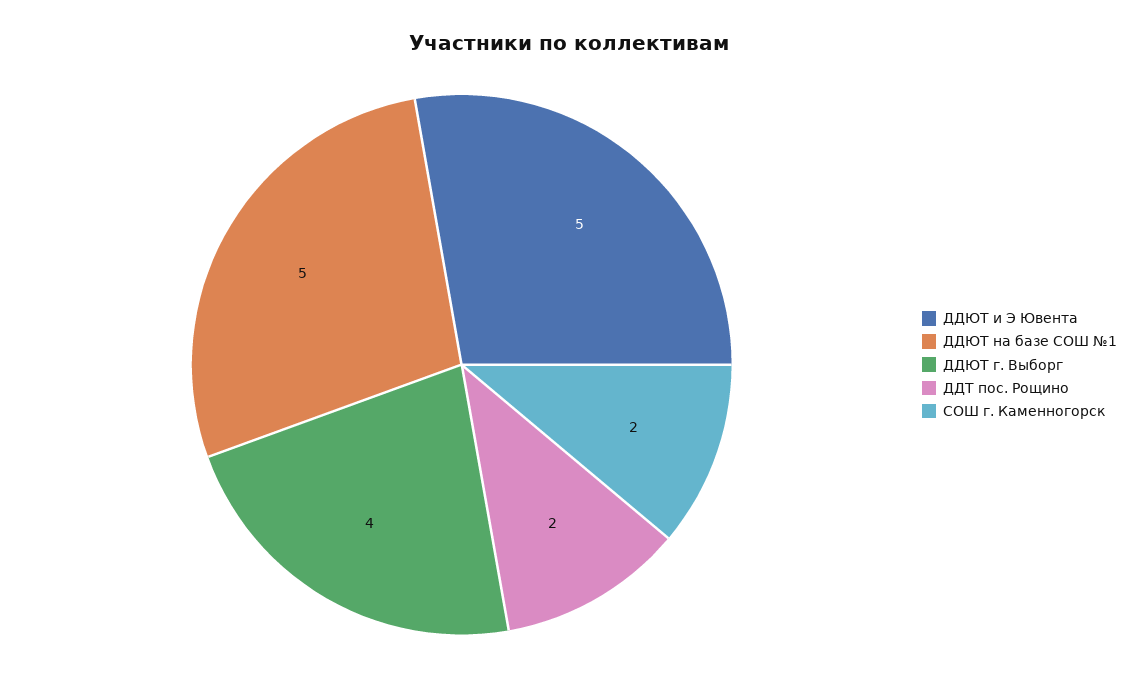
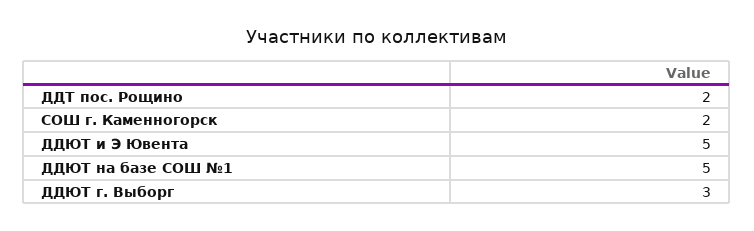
ДДЮТ г. Выборг: 4 -> 3

